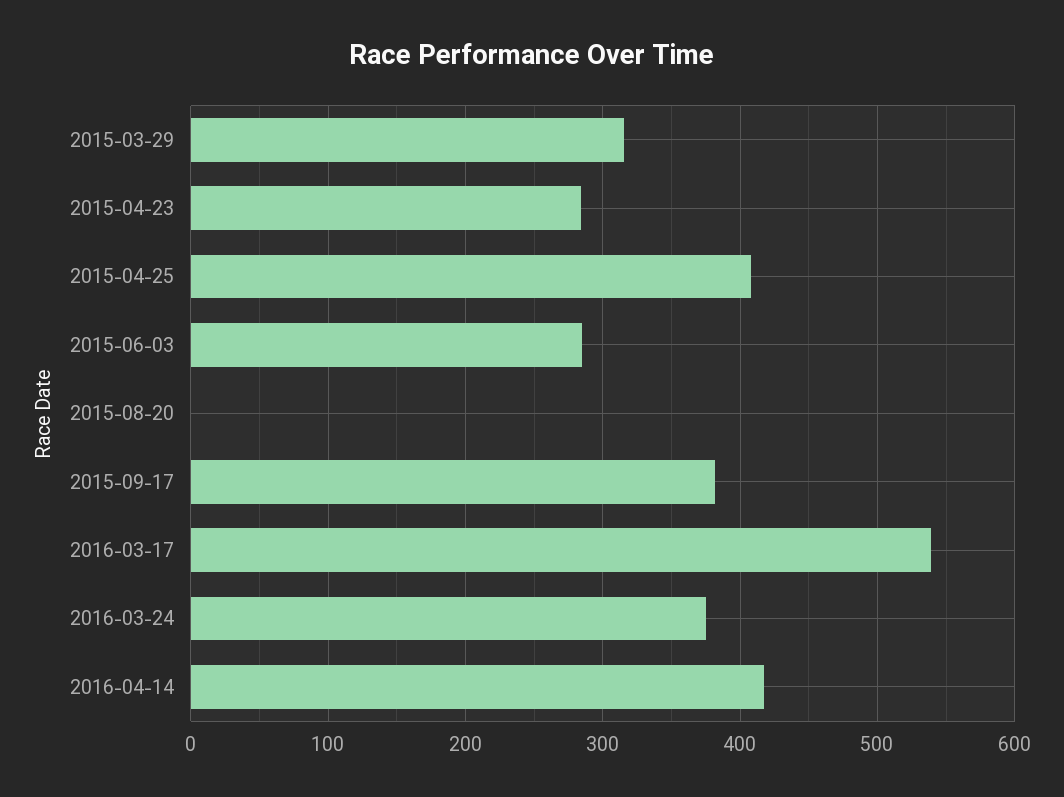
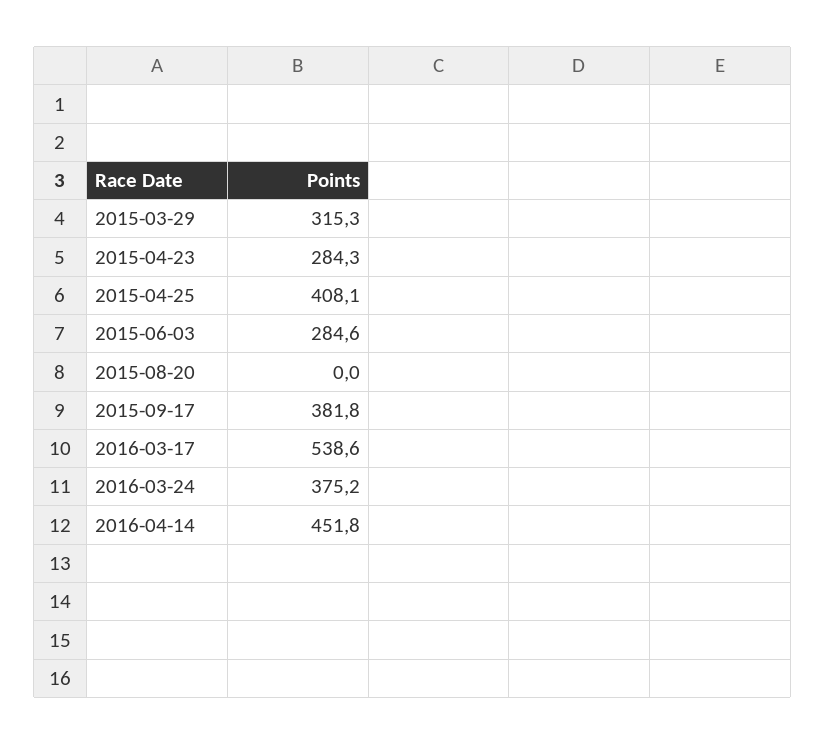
2016-04-14: 420 -> 451.8

